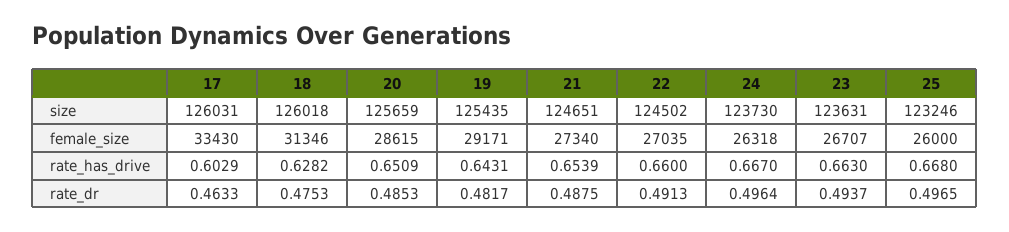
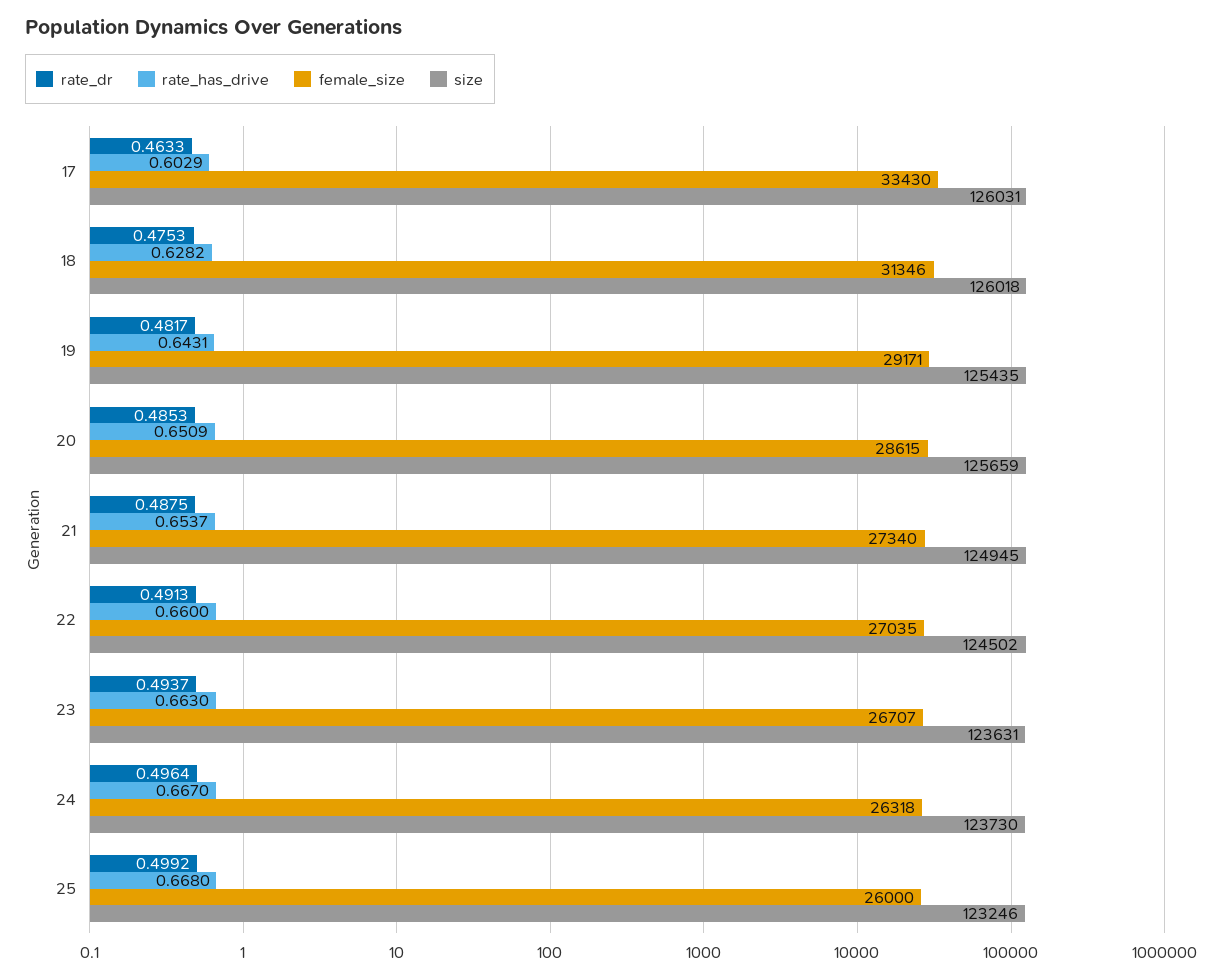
size, 21: 124651 -> 124945
rate_has_drive, 21: 0.6539 -> 0.6537
rate_dr, 25: 0.4965 -> 0.4992

